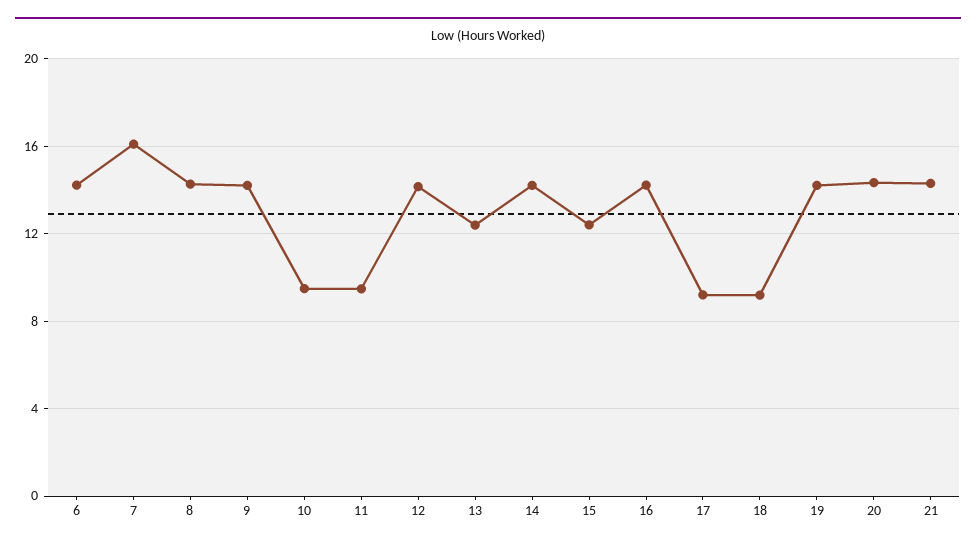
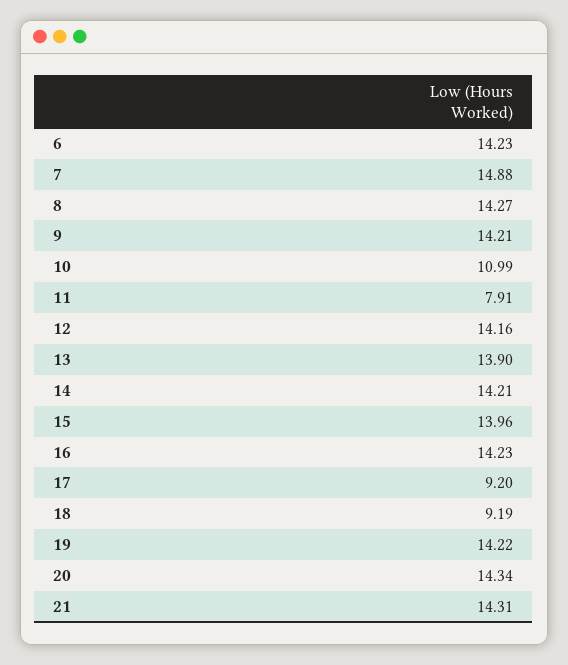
7: 16 -> 14.88
10: 9.5 -> 10.99
11: 9.5 -> 7.91
13: 12.5 -> 13.9
15: 12.5 -> 13.96

